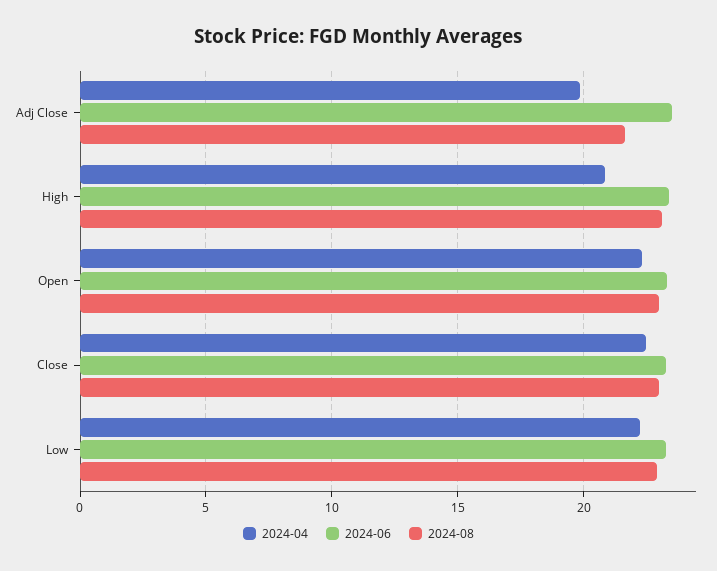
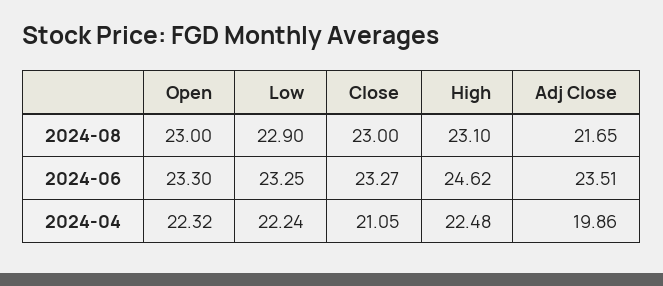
2024-04, High: 21 -> 22.48
2024-06, High: 23.5 -> 24.62
2024-04, Close: 22.5 -> 21.05

